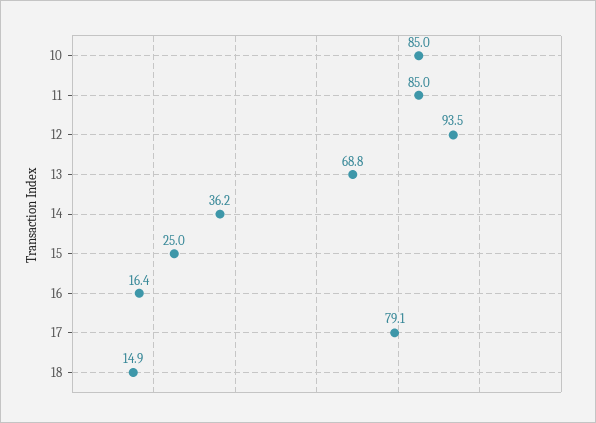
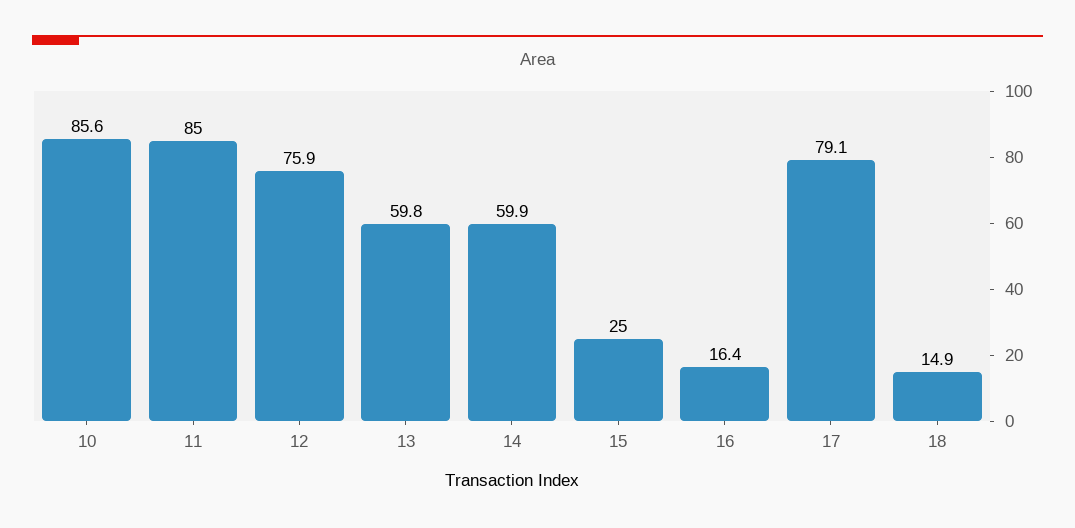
10: 85 -> 85.6
12: 93.5 -> 75.9
13: 68.8 -> 59.8
14: 36.2 -> 59.9

